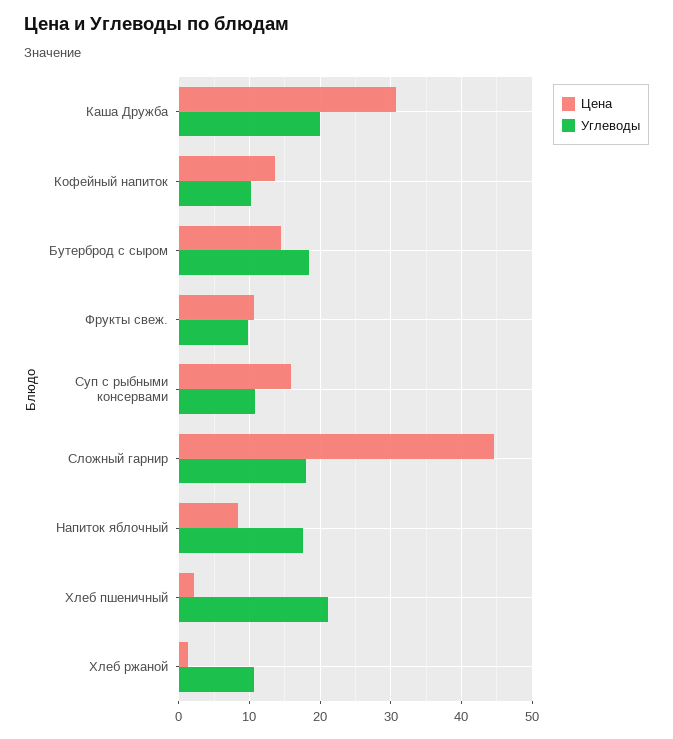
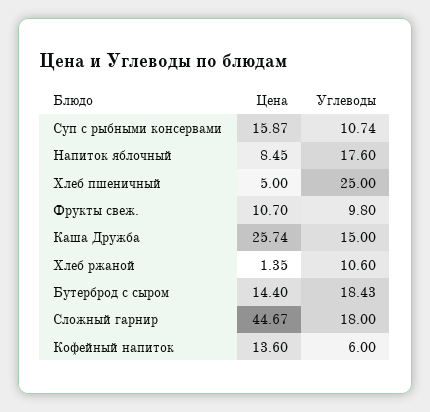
Цена, Каша Дружба: 31 -> 25.74
Углеводы, Каша Дружба: 20 -> 15
Углеводы, Кофейный напиток: 10 -> 6
Цена, Хлеб пшеничный: 2 -> 5
Углеводы, Хлеб пшеничный: 21 -> 25

